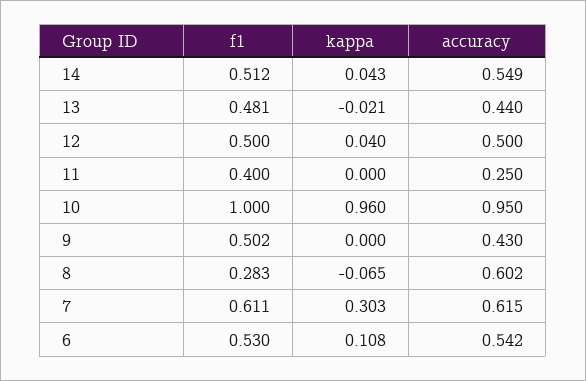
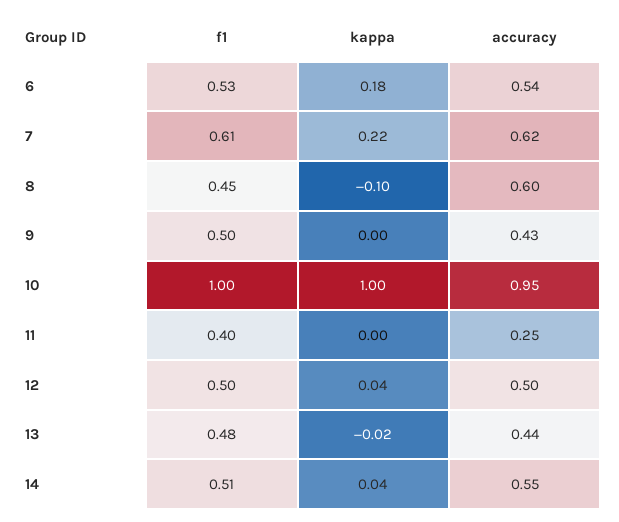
kappa, 10: 0.96 -> 1
f1, 8: 0.283 -> 0.45
kappa, 8: -0.065 -> -0.1
kappa, 7: 0.303 -> 0.22
kappa, 6: 0.108 -> 0.18

